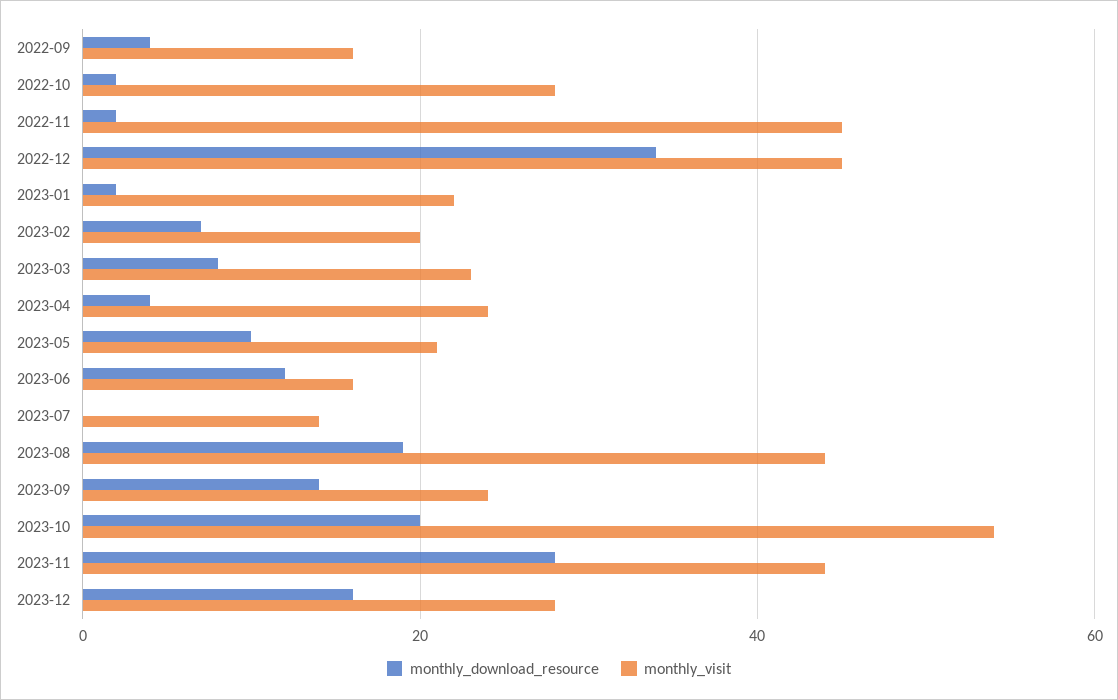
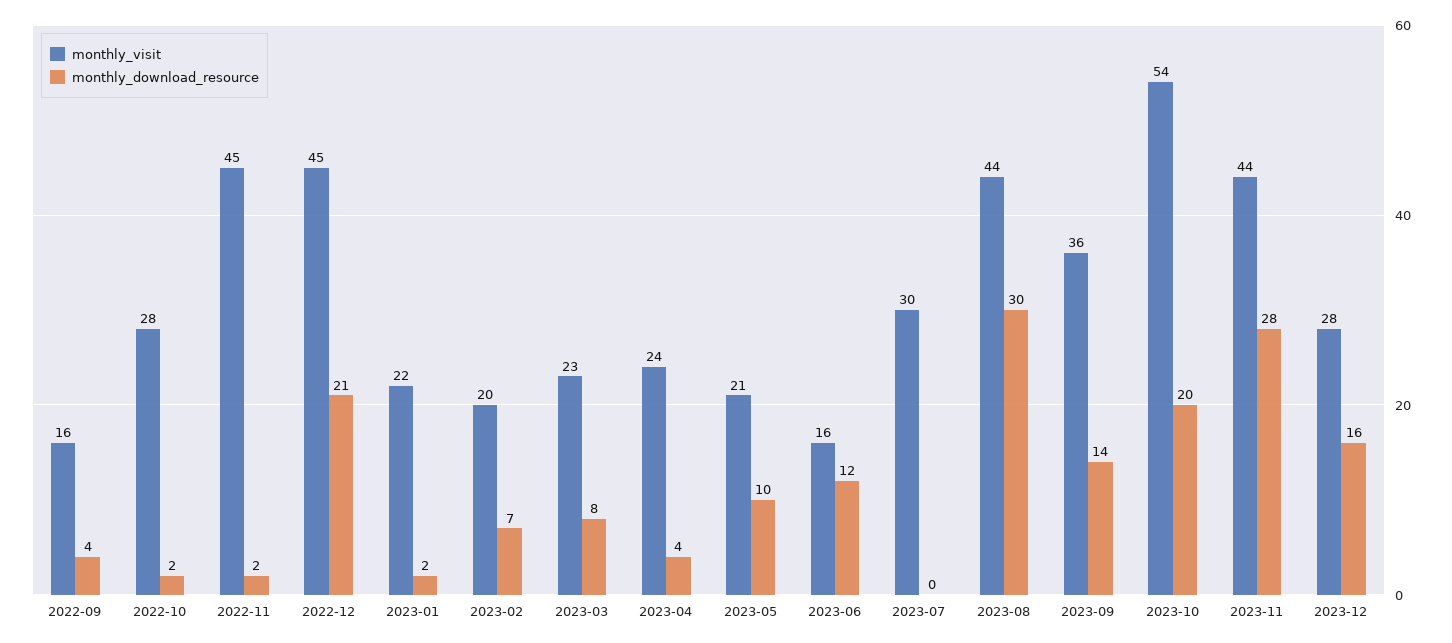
monthly_download_resource, 2022-12: 35 -> 21
monthly_visit, 2023-07: 15 -> 30
monthly_download_resource, 2023-08: 20 -> 30
monthly_visit, 2023-09: 25 -> 36

